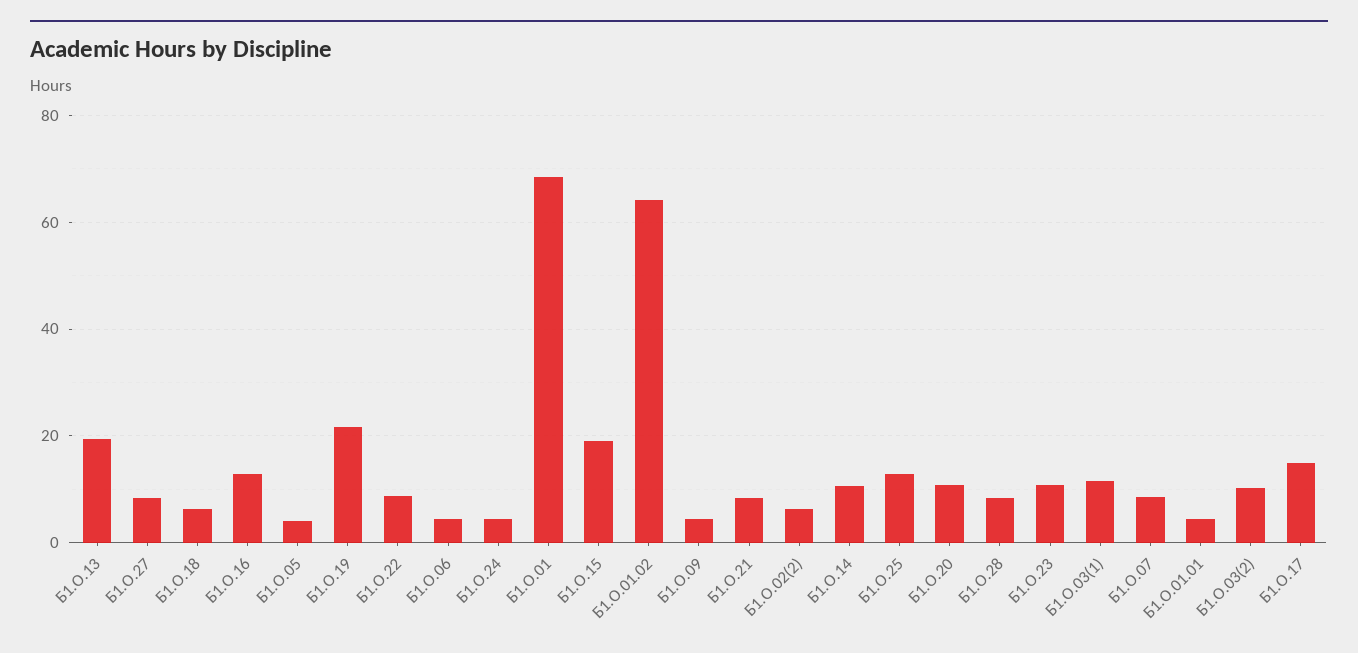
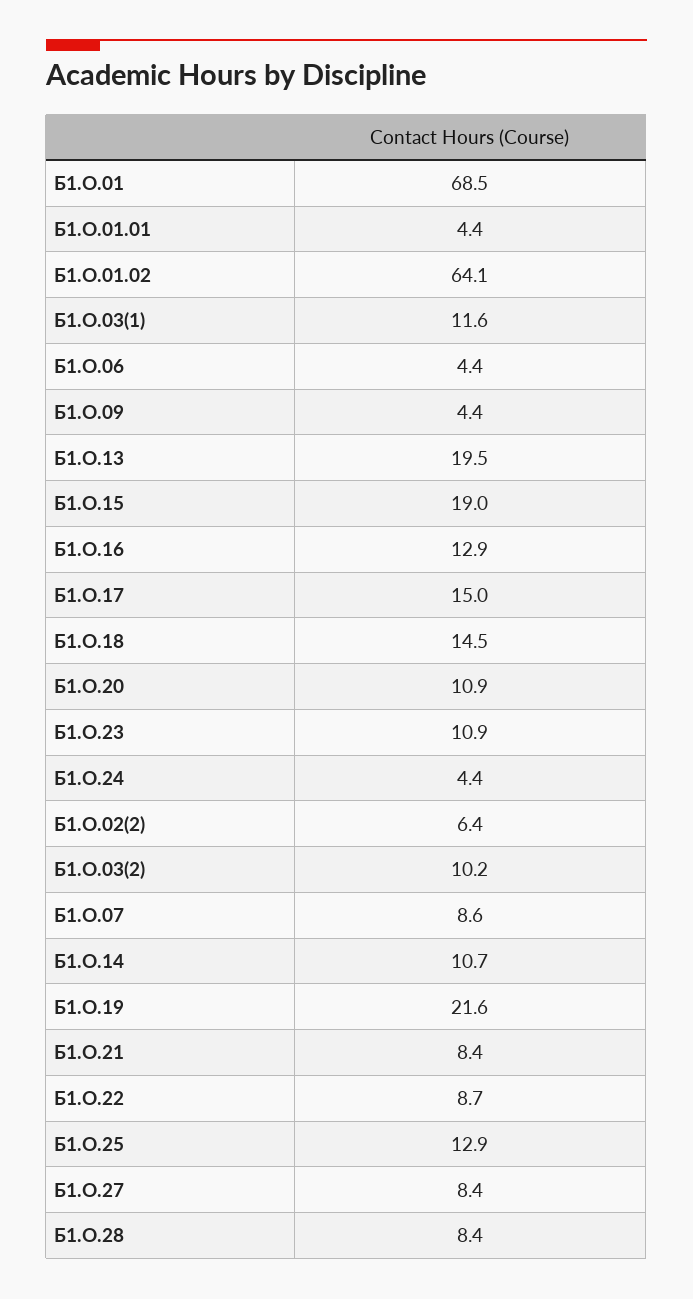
Б1.О.18: 6 -> 14.5
Б1.О.05: 4 -> none

